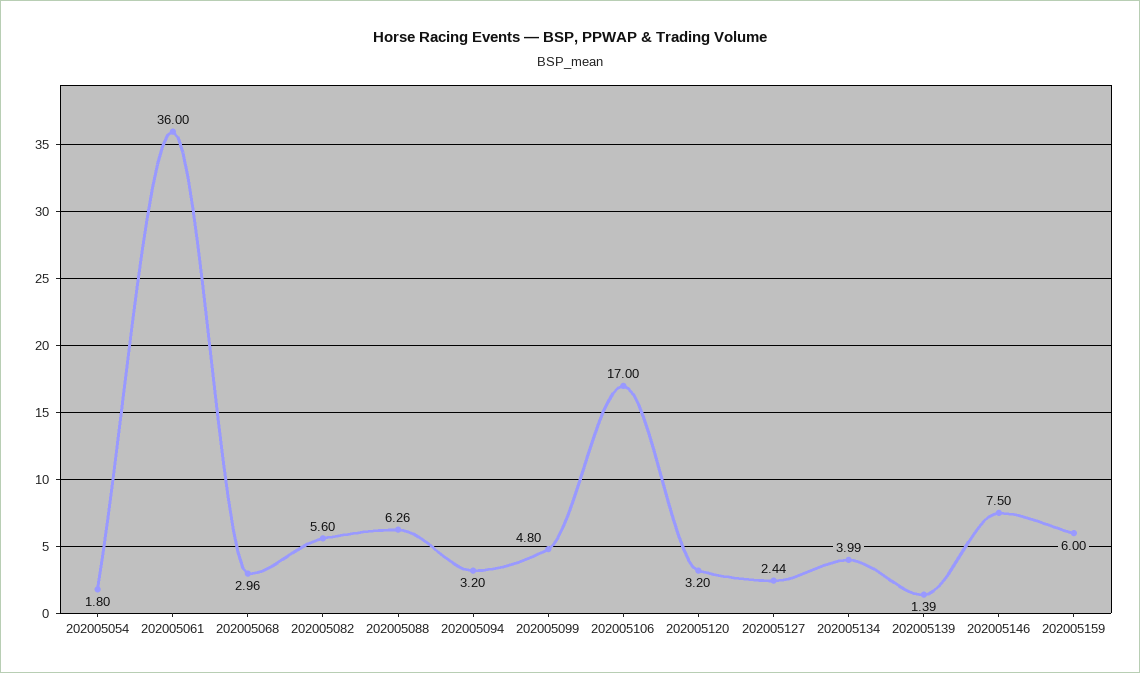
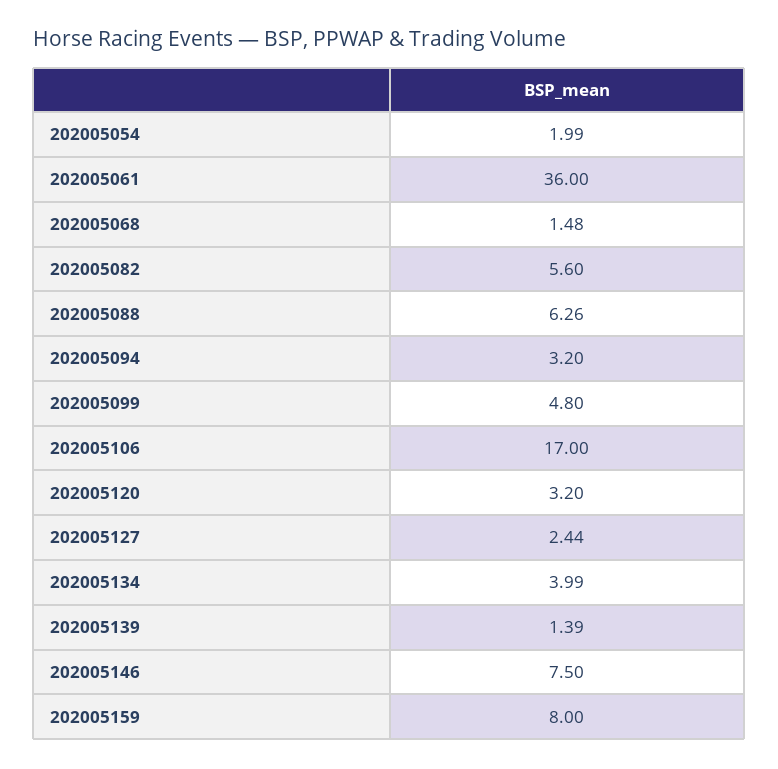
202005054: 1.8 -> 1.99
202005068: 2.96 -> 1.48
202005159: 6 -> 8

